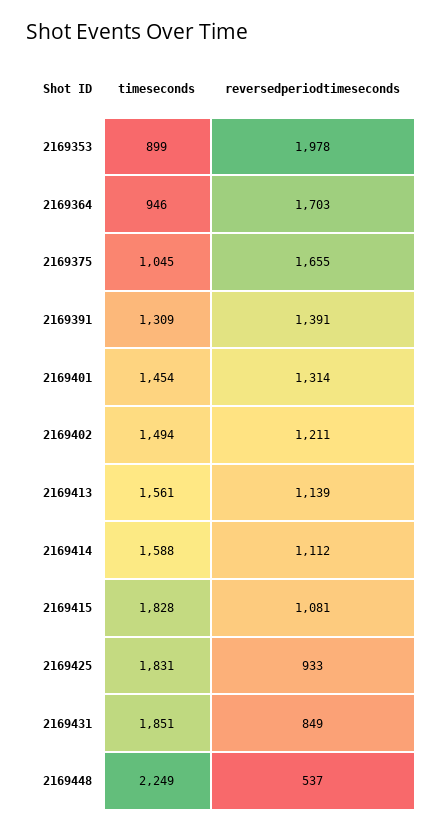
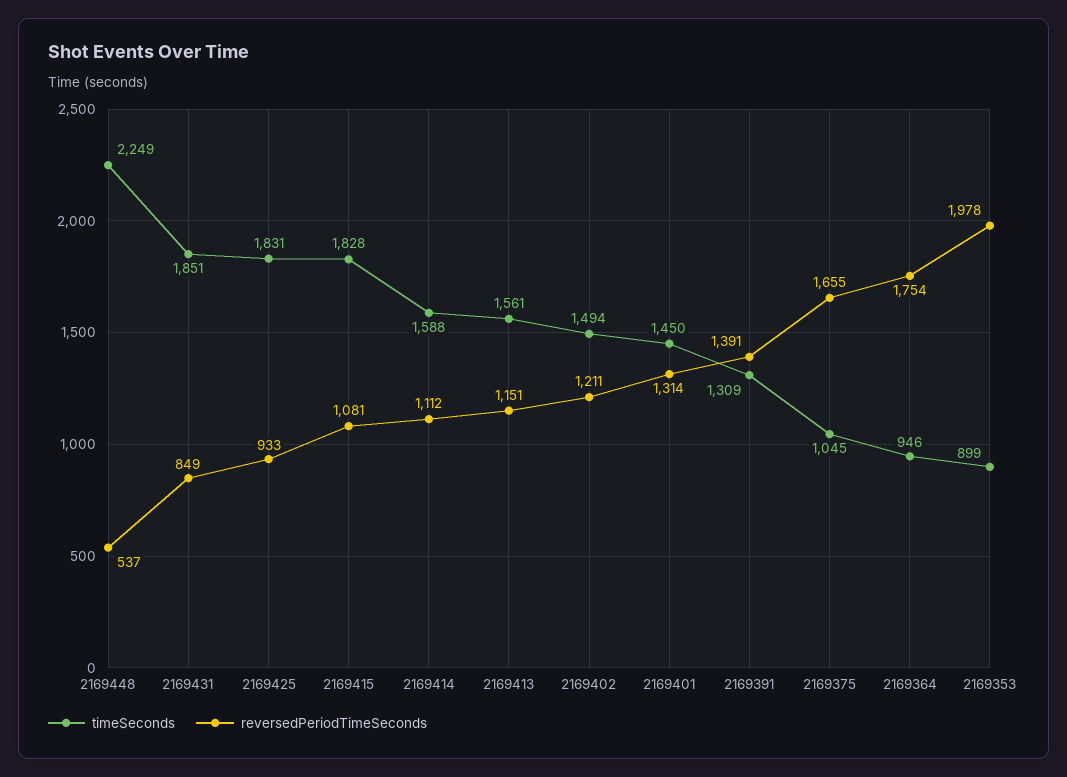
reversedperiodtimeseconds, 2169364: 1703 -> 1754
timeseconds, 2169401: 1454 -> 1450
reversedperiodtimeseconds, 2169413: 1139 -> 1151

